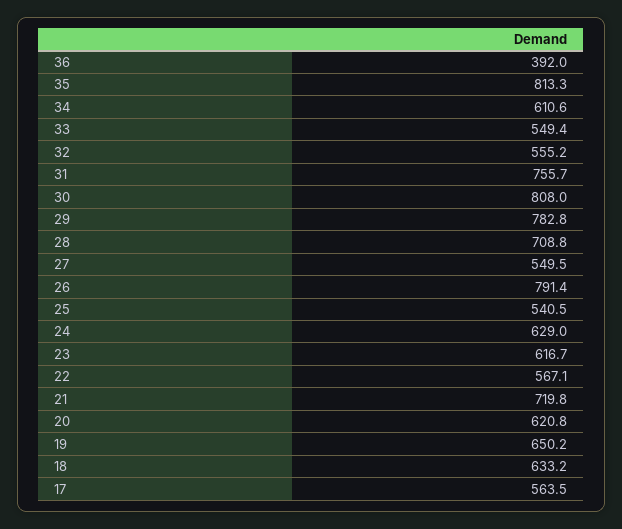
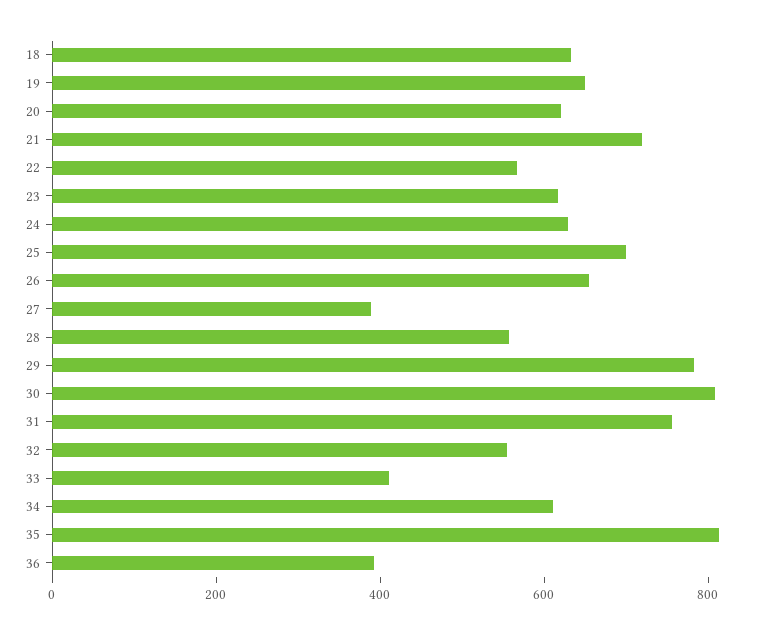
33: 549.4 -> 400
28: 708.8 -> 550
27: 549.5 -> 400
26: 791.4 -> 650
25: 540.5 -> 700
17: 563.5 -> none

